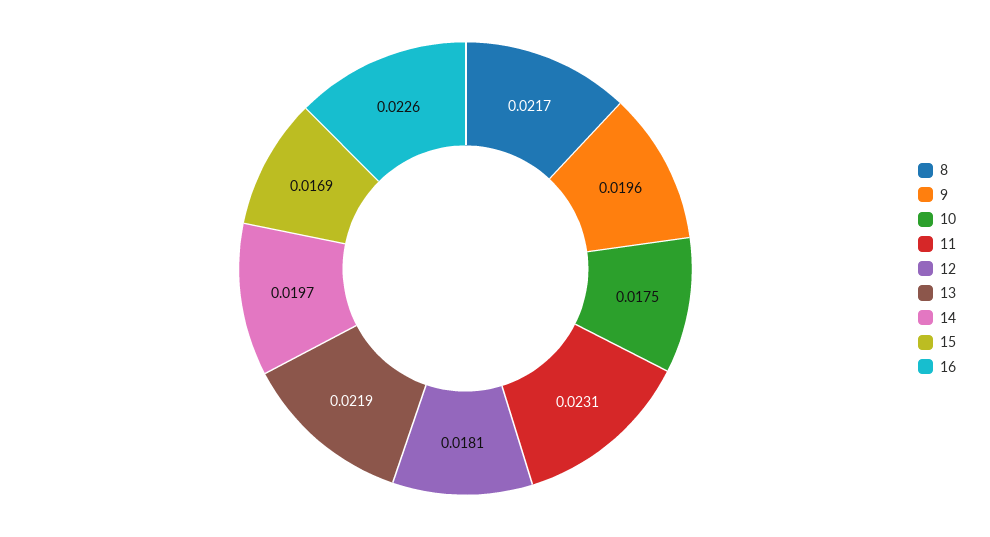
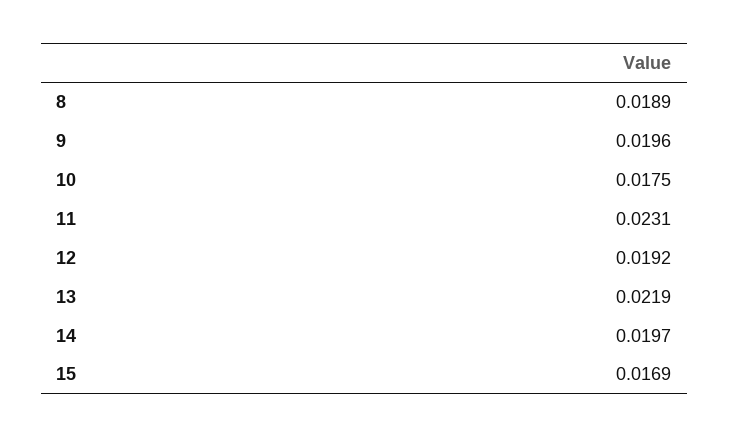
8: 0.0217 -> 0.0189
12: 0.0181 -> 0.0192
16: 0.0226 -> none

